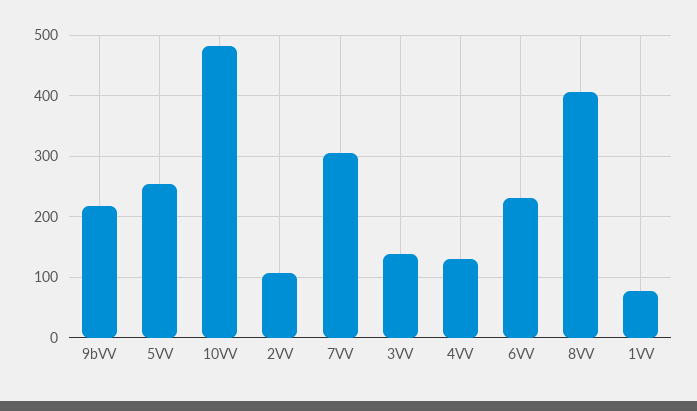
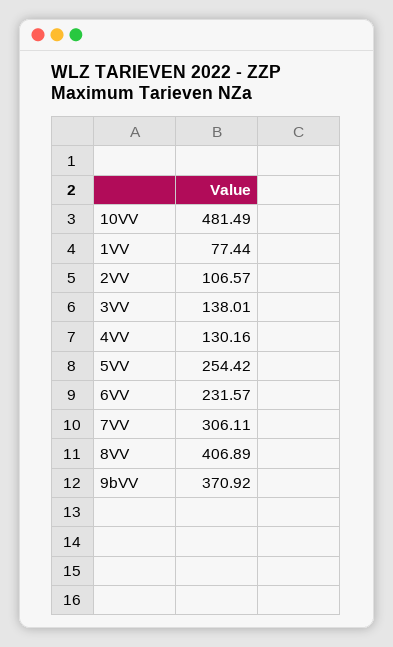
9bVV: 220 -> 370.92

